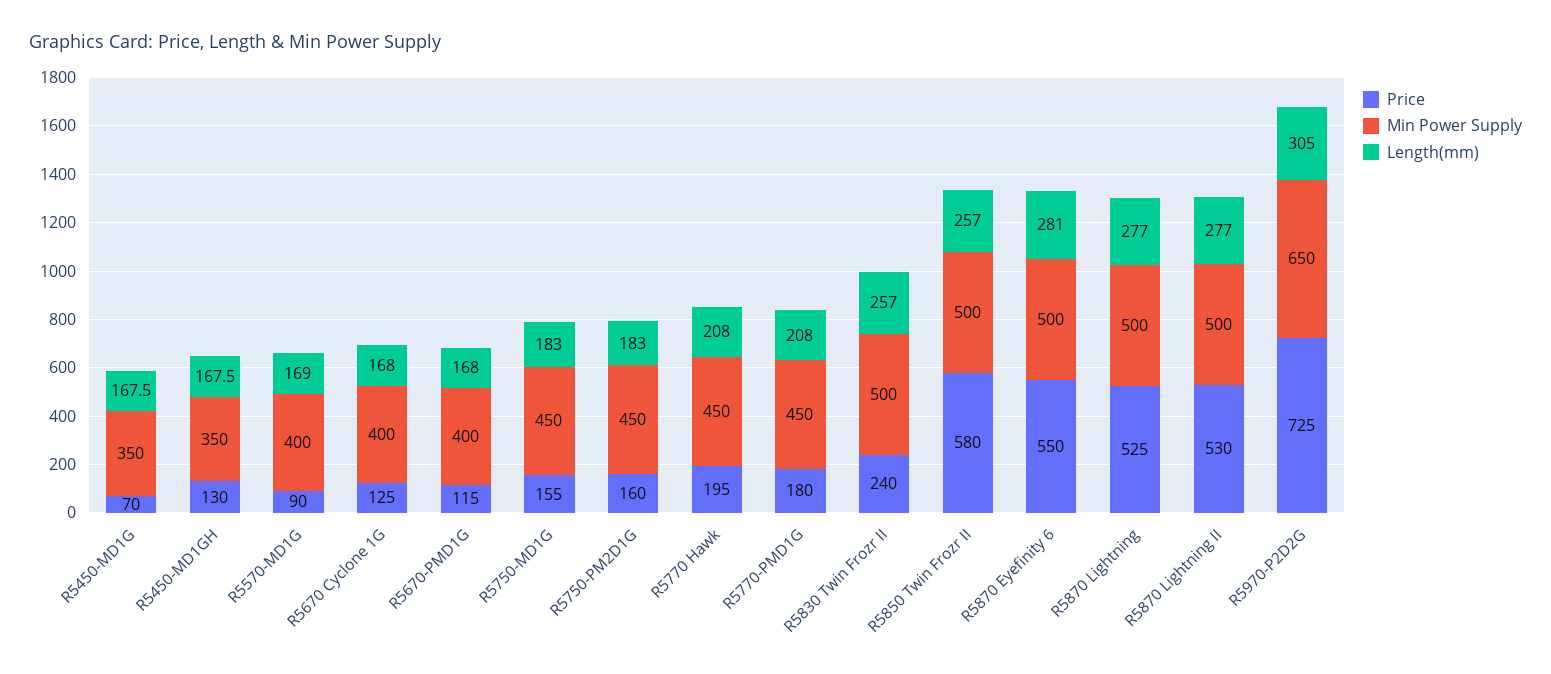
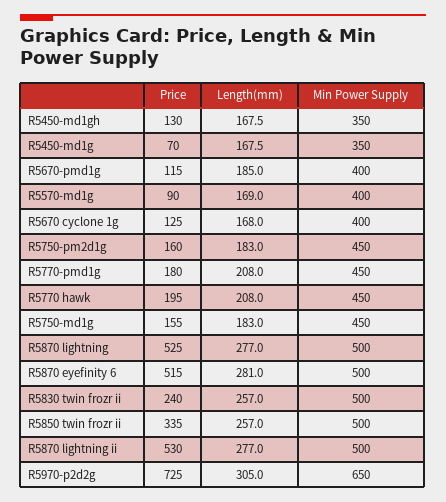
Length(mm), R5670-PMD1G: 168 -> 185
Price, R5850 Twin Frozr II: 580 -> 335
Price, R5870 Eyefinity 6: 550 -> 515

